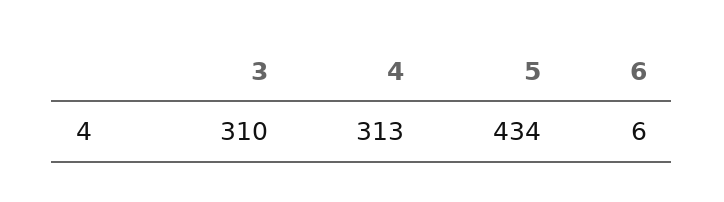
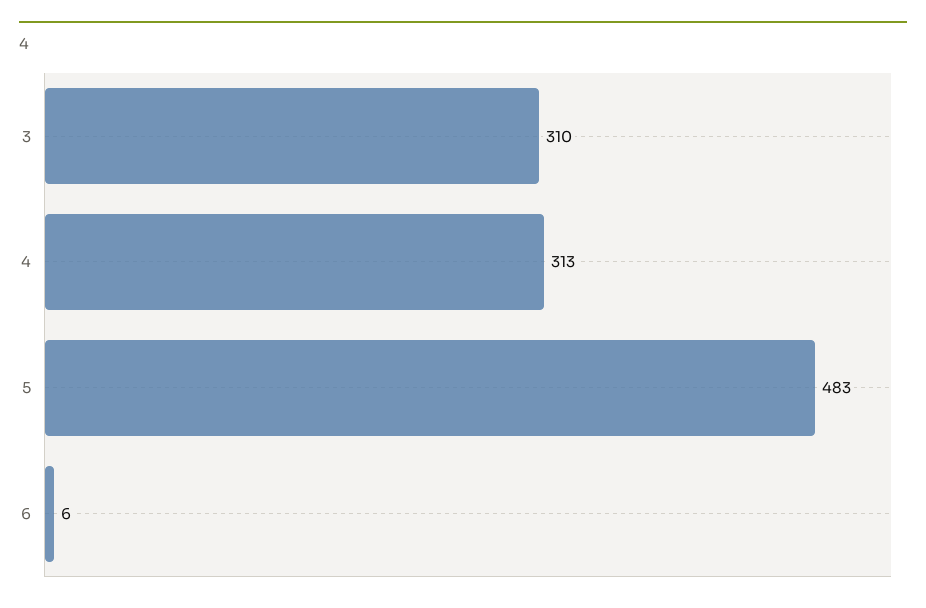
5: 434 -> 483

